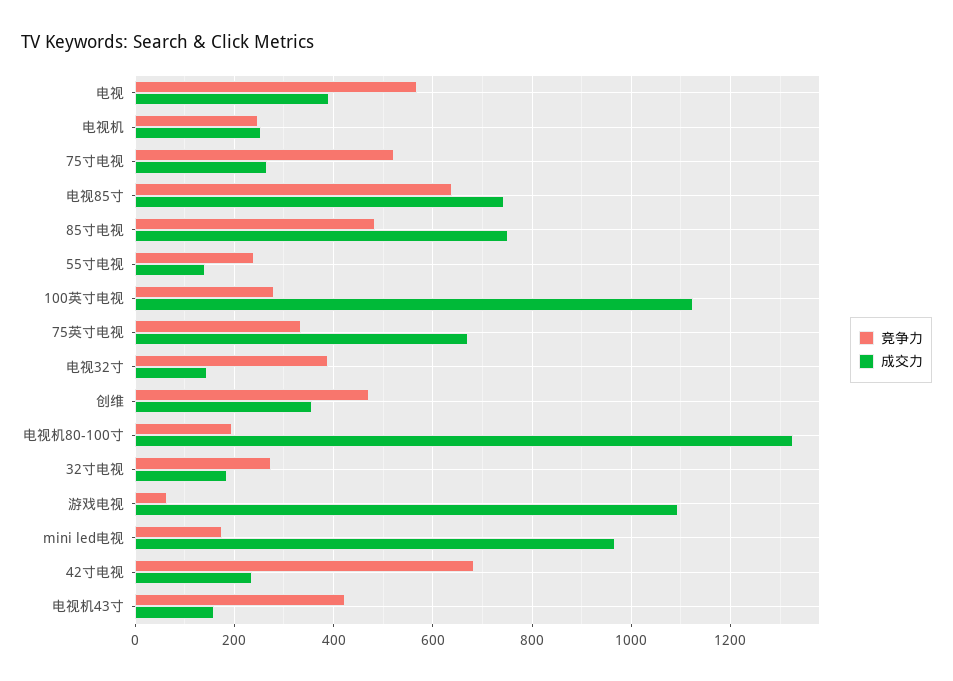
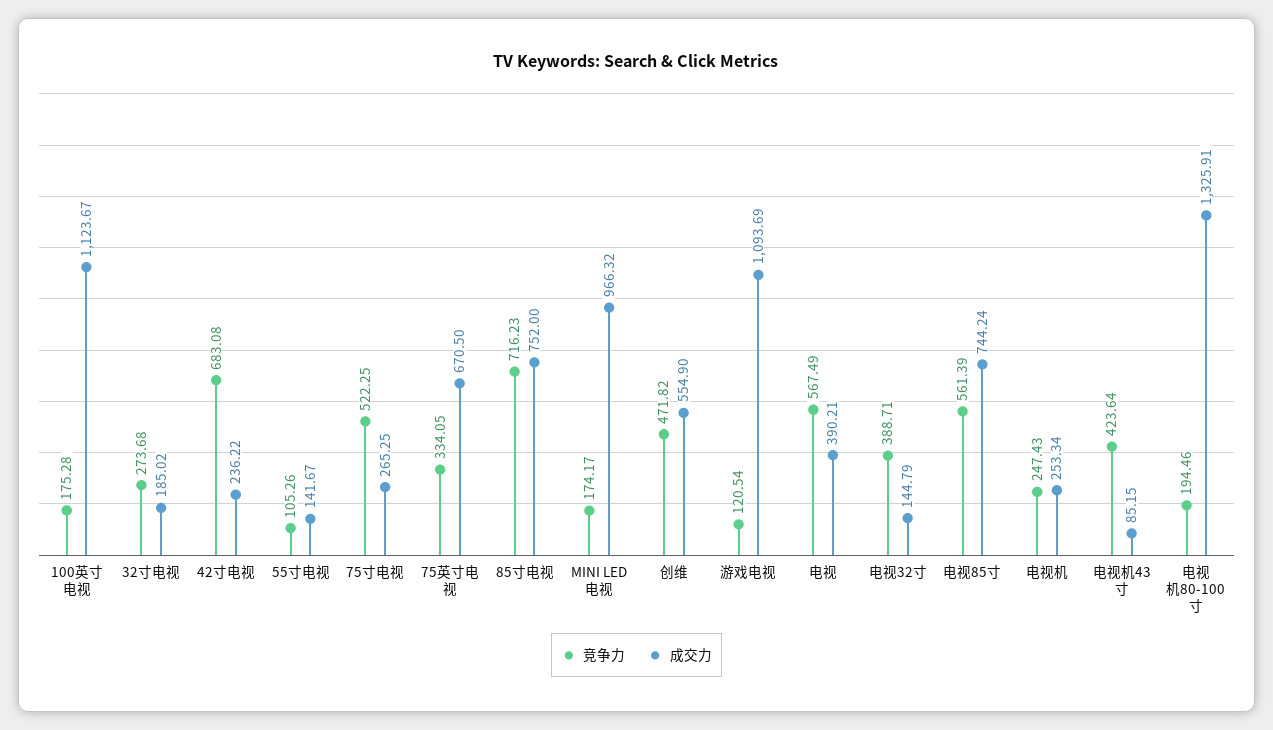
竞争力, 电视85寸: 640 -> 561.39
竞争力, 85寸电视: 480 -> 716.23
竞争力, 55寸电视: 240 -> 105.26
竞争力, 100英寸电视: 280 -> 175.28
成交力, 创维: 360 -> 554.9
竞争力, 游戏电视: 60 -> 120.54
成交力, 电视机43寸: 160 -> 85.15

